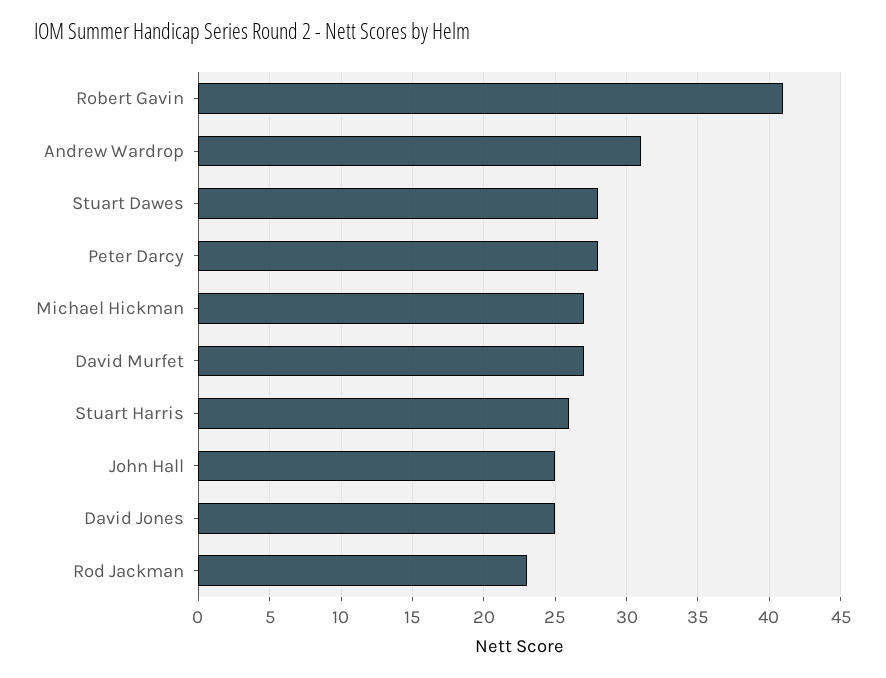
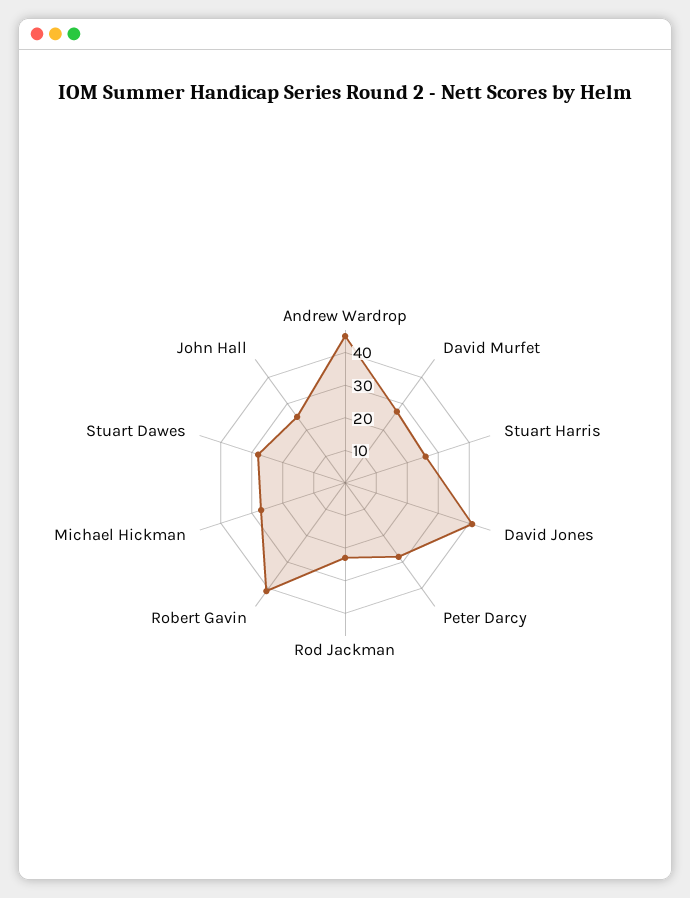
Andrew Wardrop: 31 -> 45
David Jones: 25 -> 40

